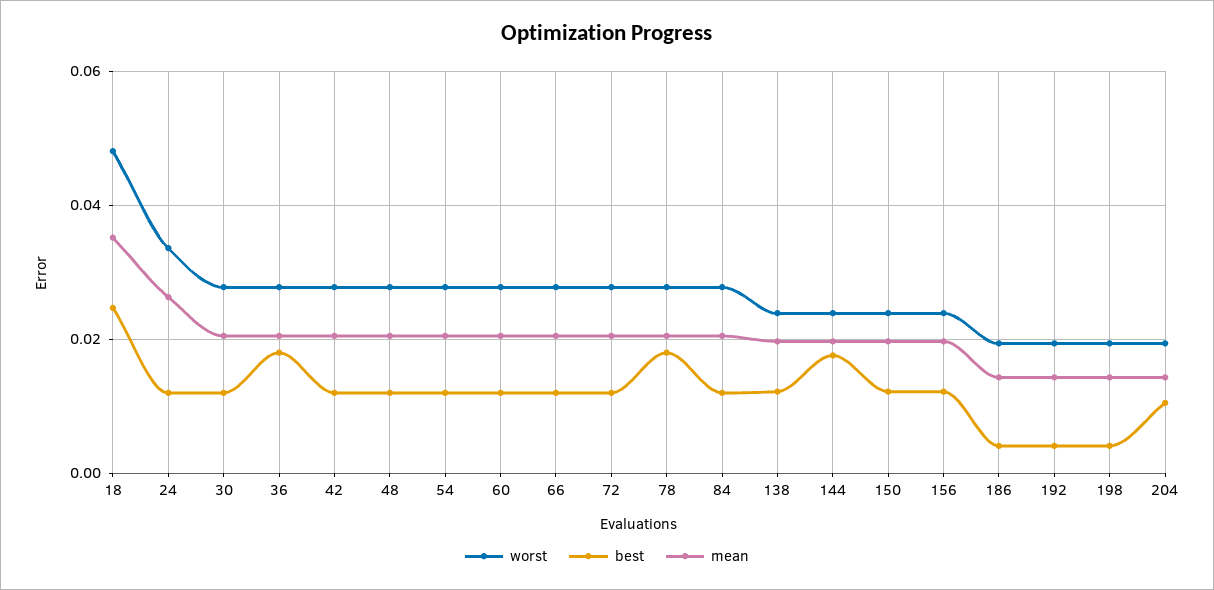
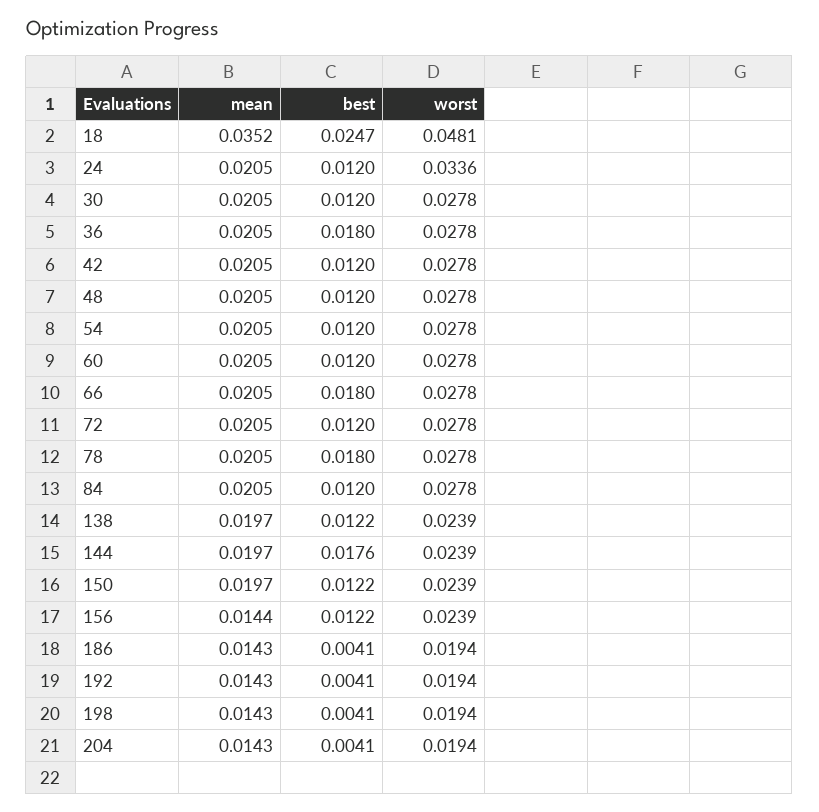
mean, 24: 0.026 -> 0.0205
best, 66: 0.012 -> 0.018
mean, 156: 0.02 -> 0.0144
best, 204: 0.01 -> 0.0041

